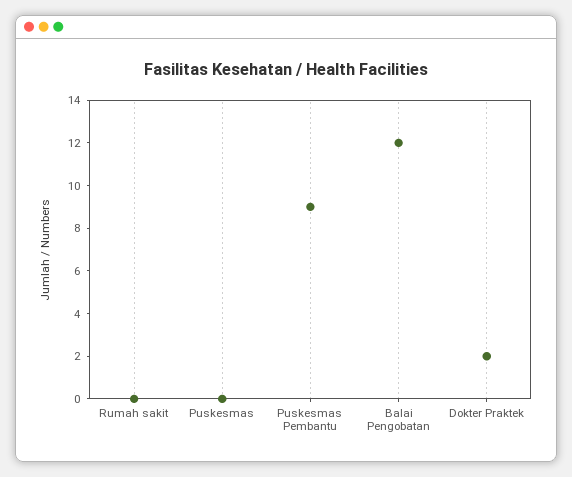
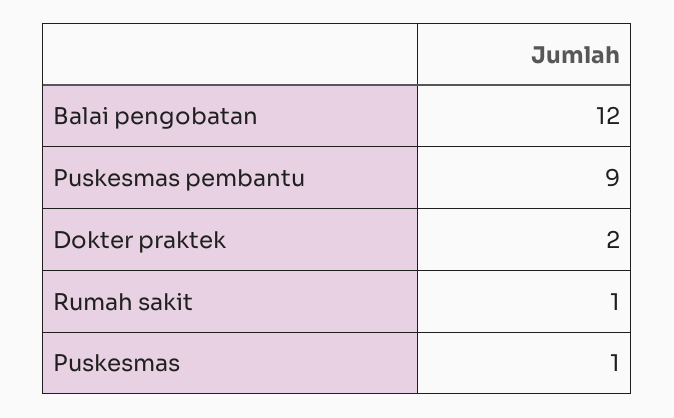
Rumah sakit: 0 -> 1
Puskesmas: 0 -> 1

